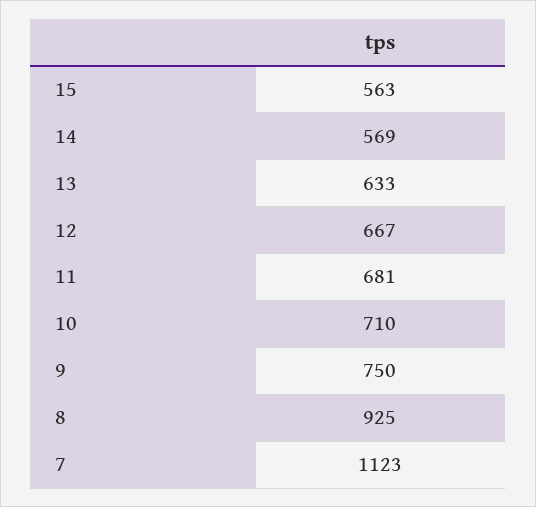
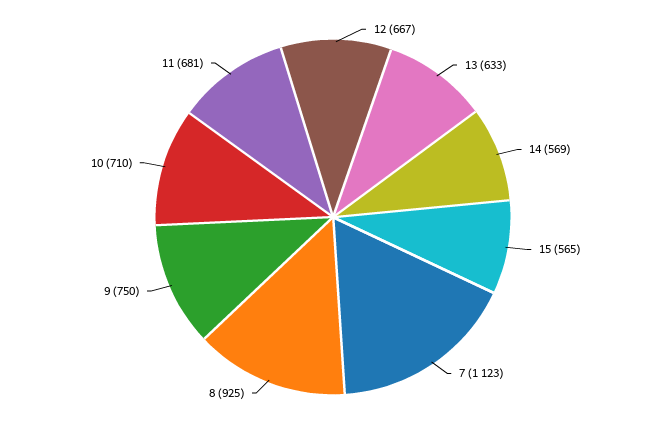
15: 563 -> 565

